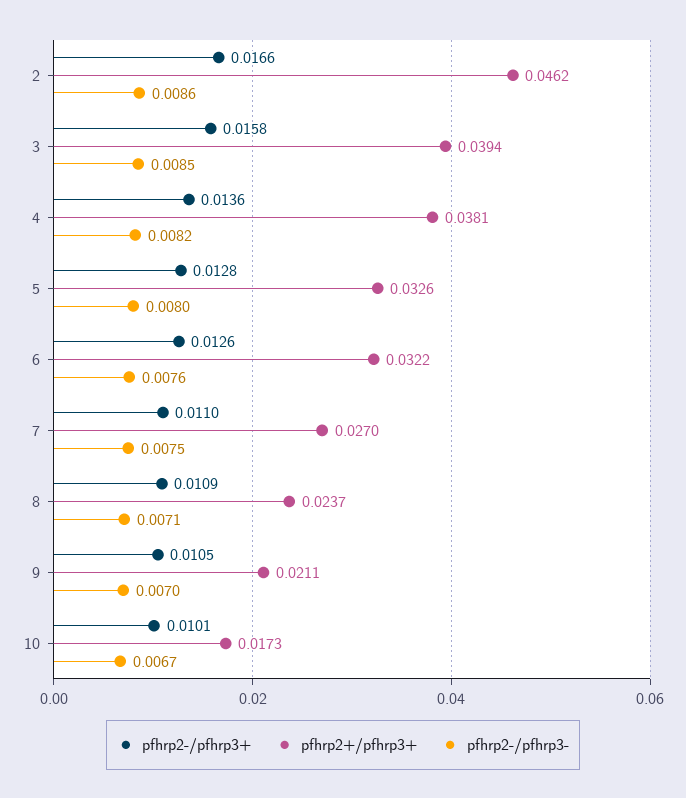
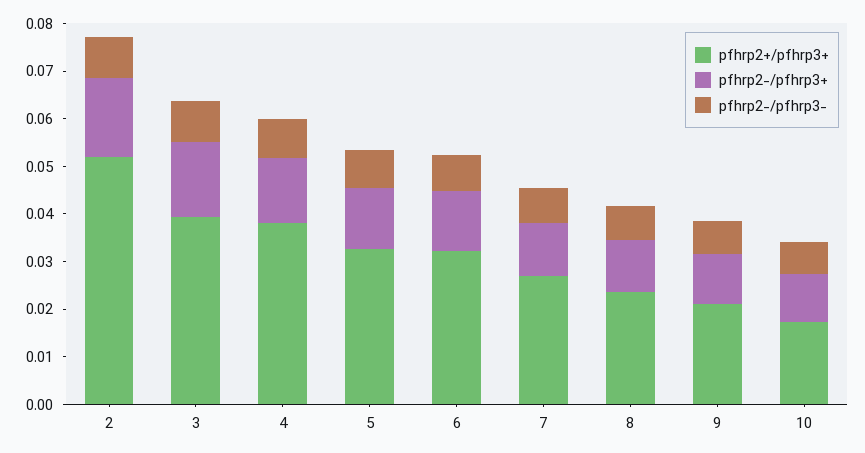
pfhrp2+/pfhrp3+, 2: 0.0462 -> 0.052

